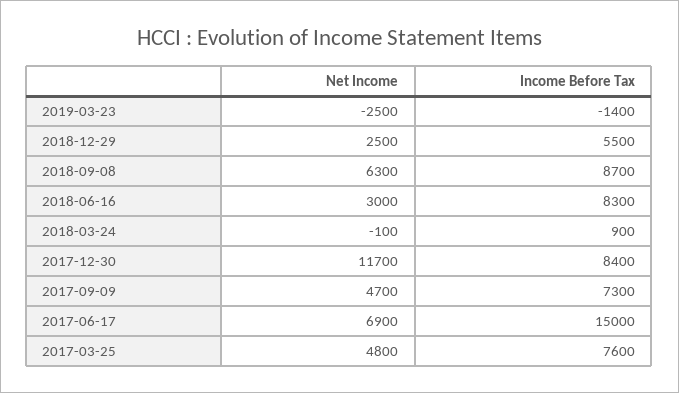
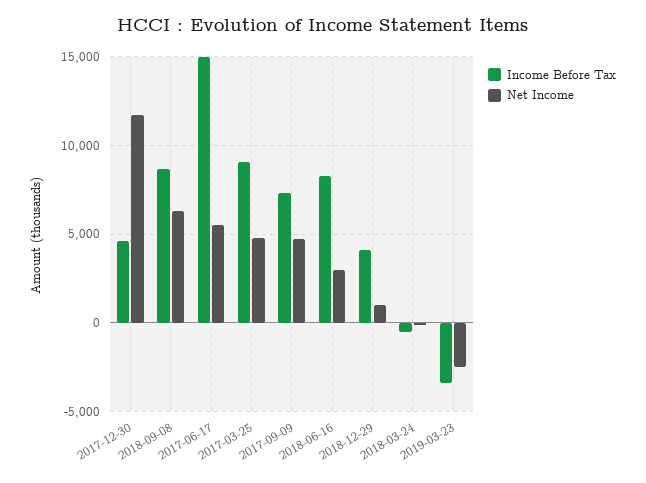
Income Before Tax, 2019-03-23: -1400 -> -3500
Net Income, 2018-12-29: 2500 -> 1000
Income Before Tax, 2018-12-29: 5500 -> 4000
Income Before Tax, 2018-03-24: 900 -> -500
Income Before Tax, 2017-12-30: 8400 -> 4500
Net Income, 2017-06-17: 6900 -> 5500
Income Before Tax, 2017-03-25: 7600 -> 9000

